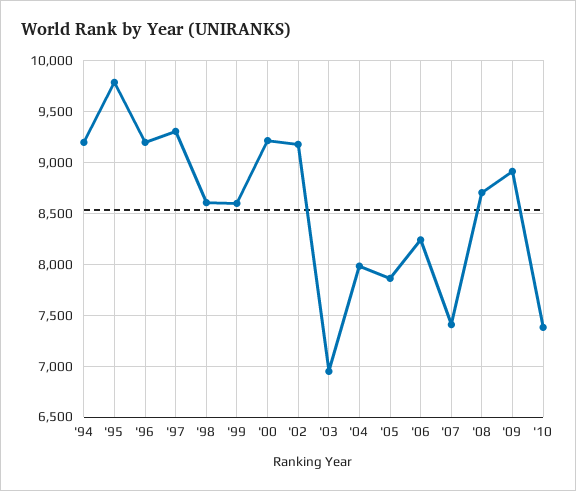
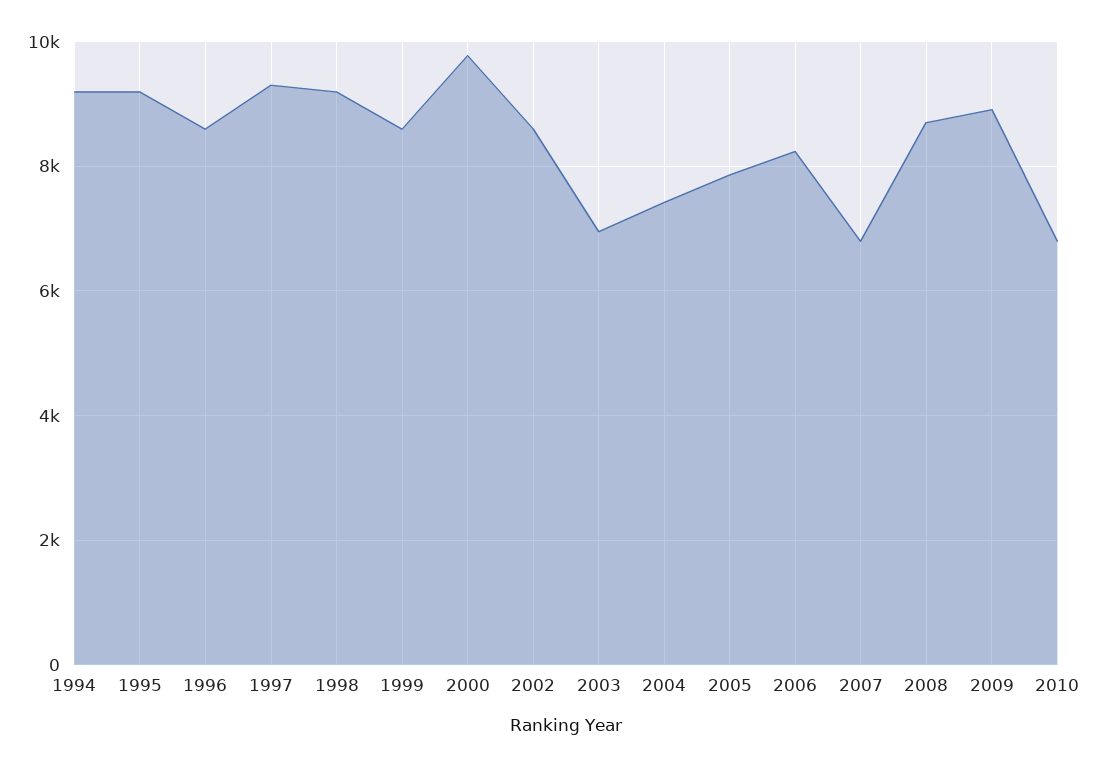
'95: 9800 -> 9200
'96: 9200 -> 8600
'98: 8600 -> 9200
'00: 9200 -> 9800
'02: 9200 -> 8600
'04: 8000 -> 7400
'07: 7400 -> 6800
'10: 7400 -> 6800

